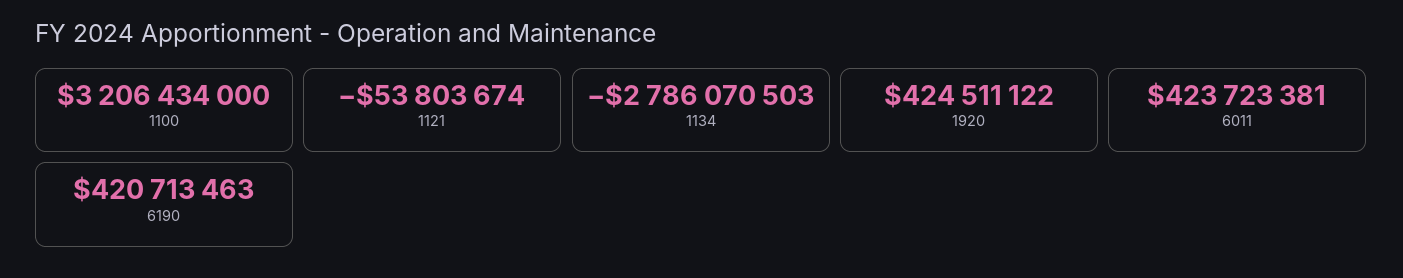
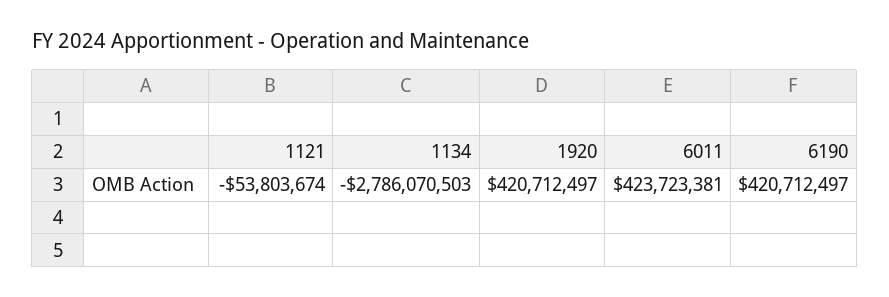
1100: 3206434000 -> none
1920: 424511122 -> 420712497
6190: 420713463 -> 420712497

